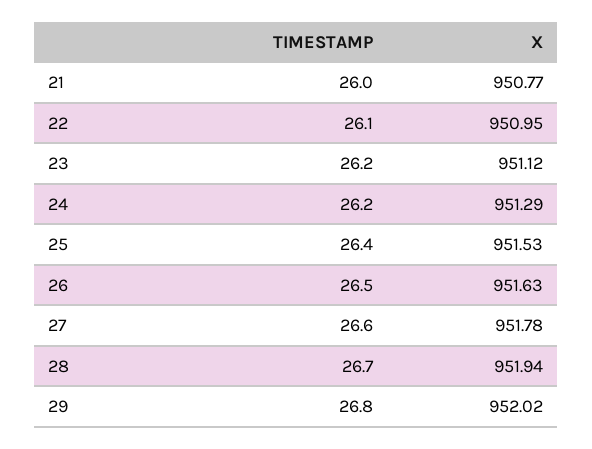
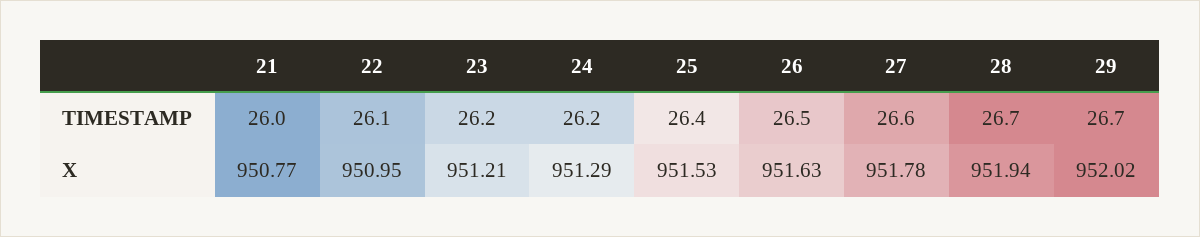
X, 23: 951.12 -> 951.21
TIMESTAMP, 29: 26.8 -> 26.7

